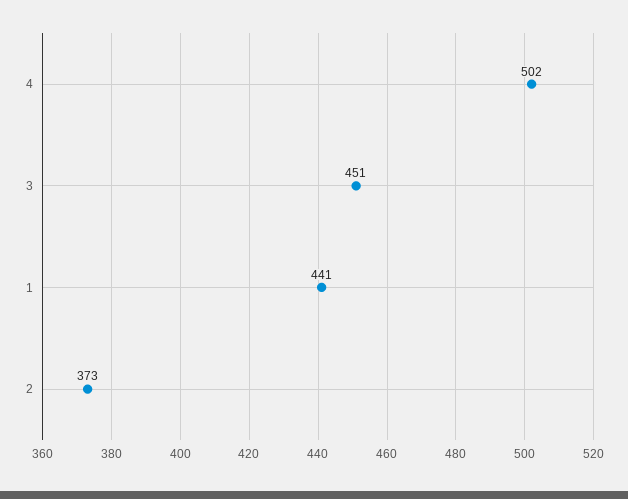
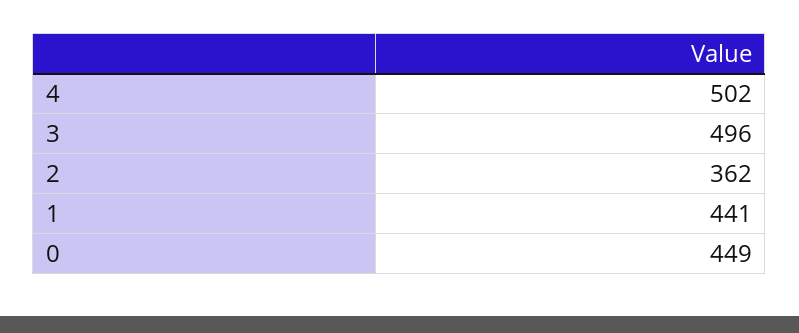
3: 451 -> 496
2: 373 -> 362
0: none -> 449

